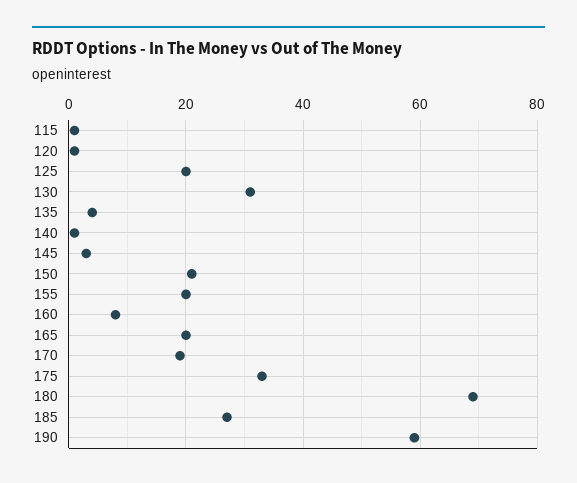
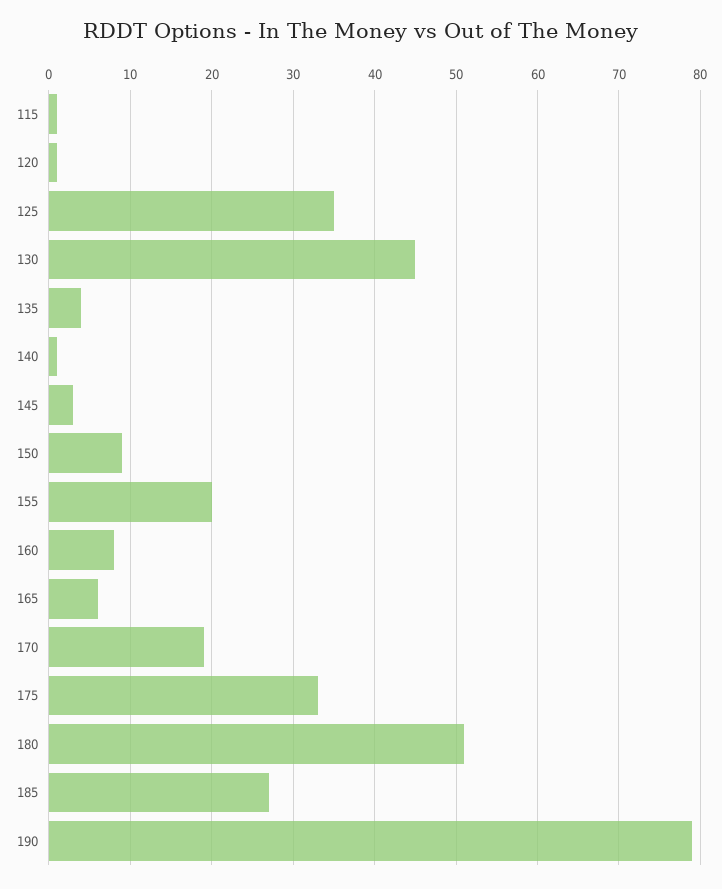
125: 20 -> 35
130: 30 -> 45
150: 20 -> 9
165: 20 -> 6
180: 70 -> 51
190: 60 -> 79

